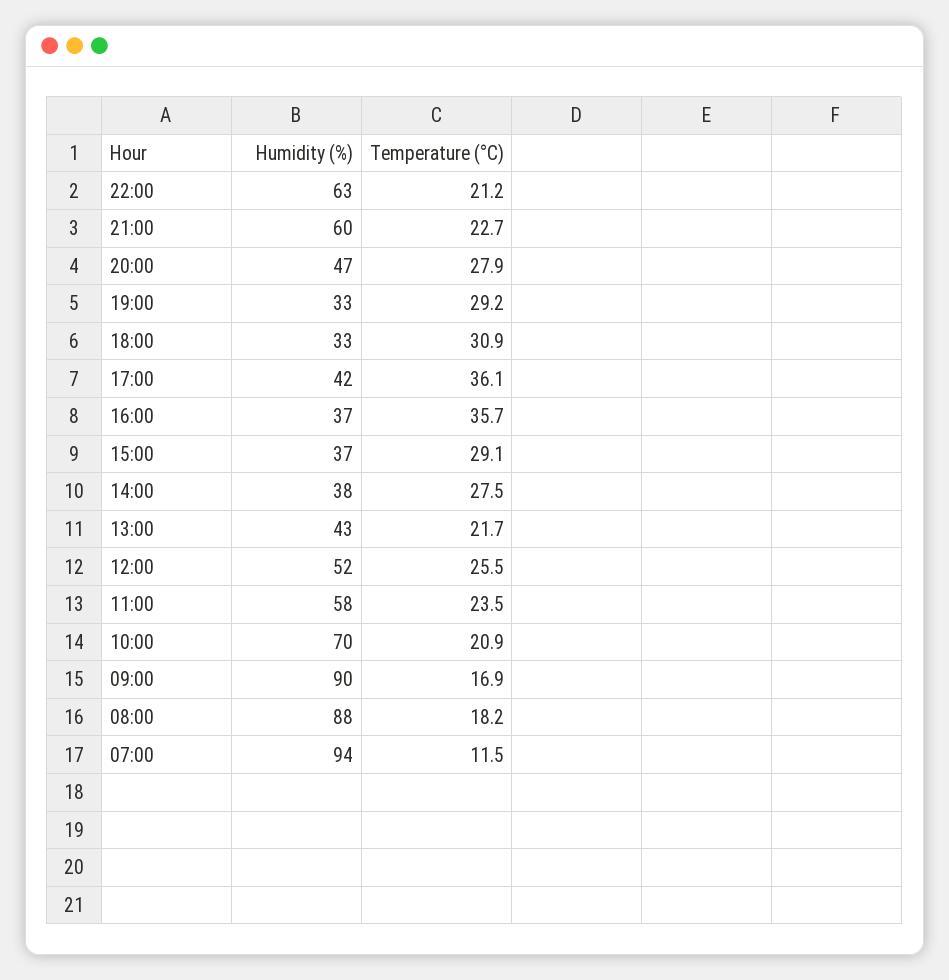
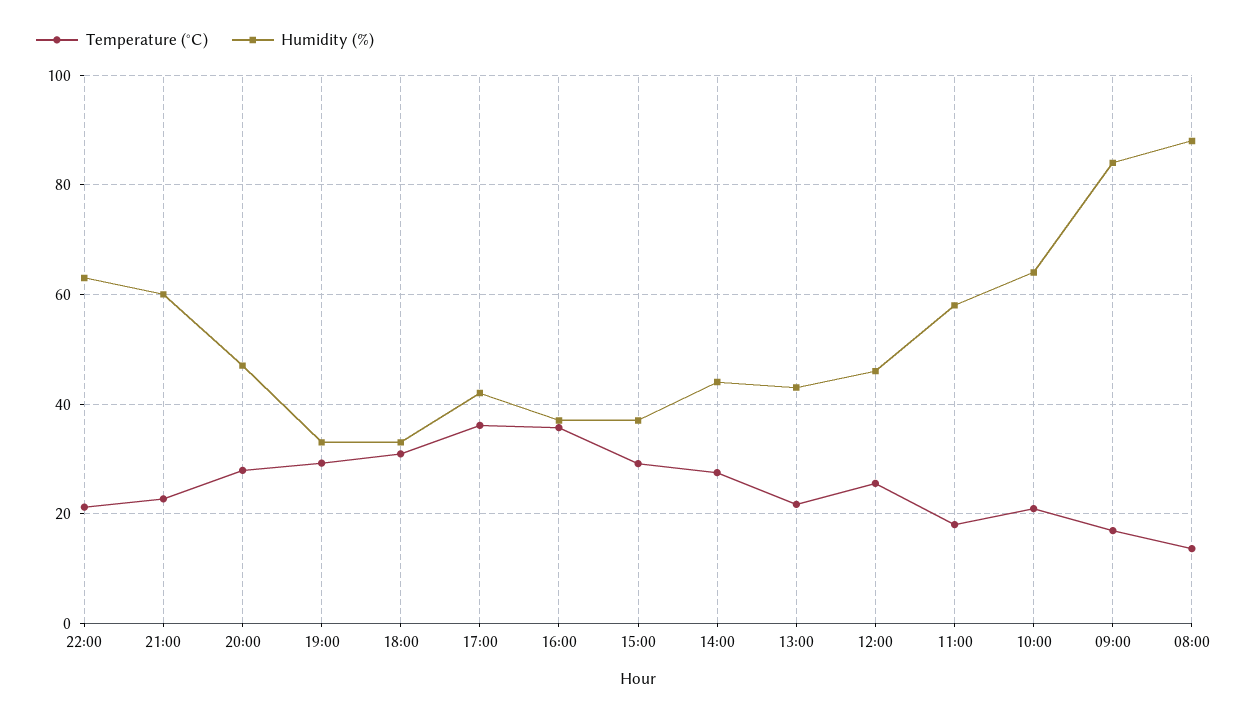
Humidity (%), 14:00: 38 -> 44
Humidity (%), 12:00: 52 -> 46
Temperature (°C), 11:00: 23.5 -> 18
Humidity (%), 10:00: 70 -> 64
Humidity (%), 09:00: 90 -> 84
Temperature (°C), 08:00: 18.2 -> 14
Humidity (%), 07:00: 94 -> none
Temperature (°C), 07:00: 11.5 -> none

